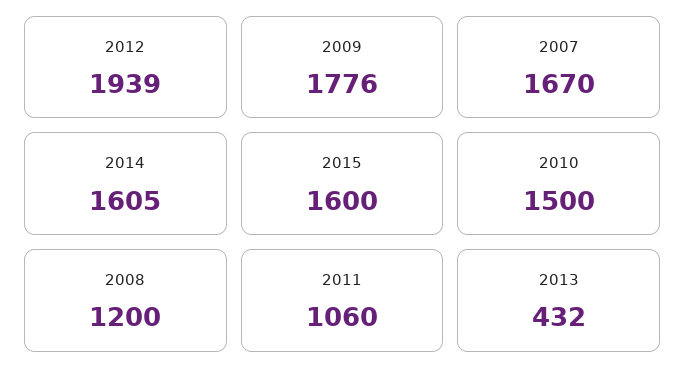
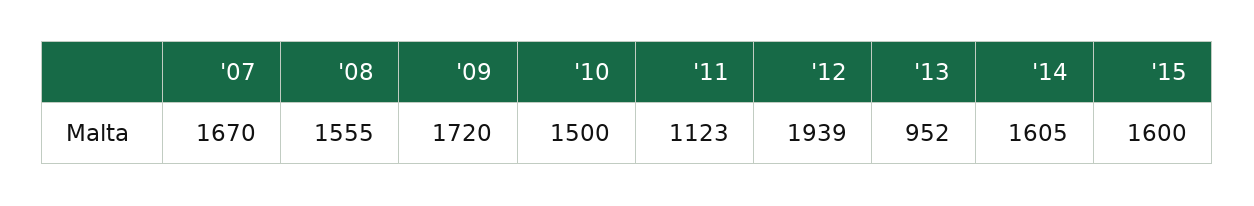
2009: 1776 -> 1720
2008: 1200 -> 1555
2011: 1060 -> 1123
2013: 432 -> 952

